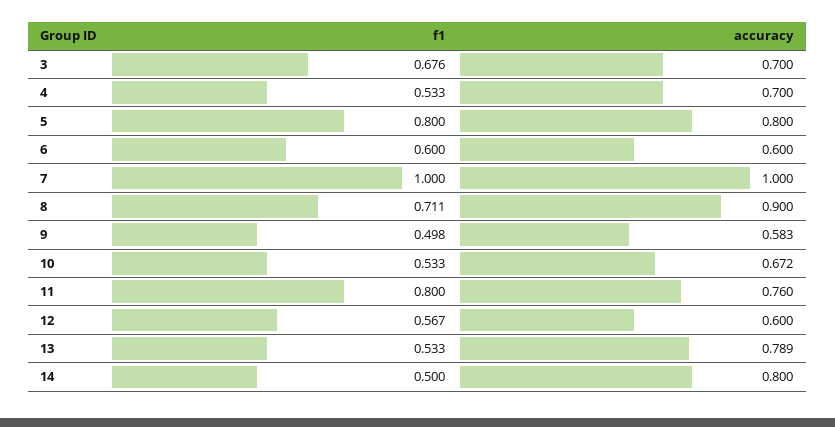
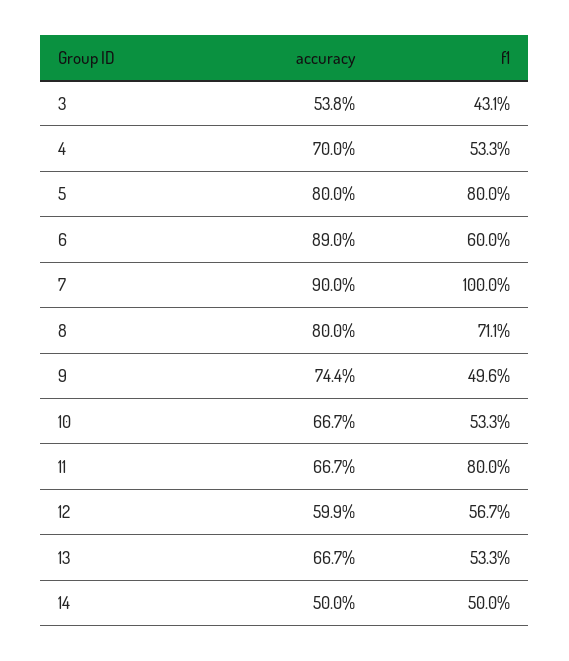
f1, 3: 0.676 -> 0.431
accuracy, 3: 0.7 -> 0.538
accuracy, 6: 0.6 -> 0.89
accuracy, 7: 1 -> 0.9
accuracy, 8: 0.9 -> 0.8
f1, 9: 0.498 -> 0.496
accuracy, 9: 0.583 -> 0.744
accuracy, 10: 0.672 -> 0.667
accuracy, 11: 0.76 -> 0.667
accuracy, 12: 0.6 -> 0.599
accuracy, 13: 0.789 -> 0.667
accuracy, 14: 0.8 -> 0.5

